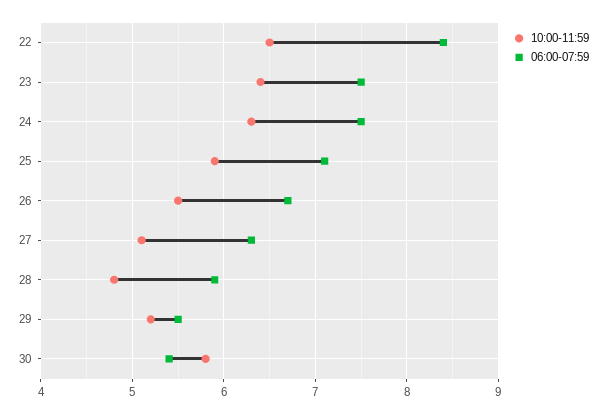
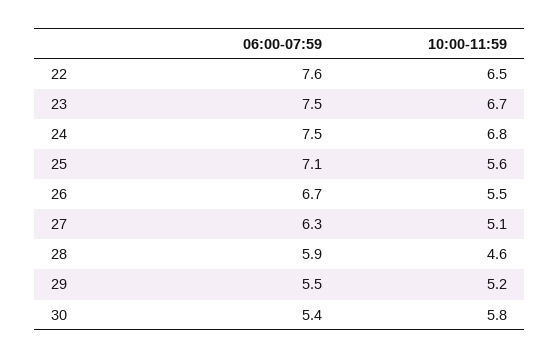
06:00-07:59, 22: 8.4 -> 7.6
10:00-11:59, 23: 6.4 -> 6.7
10:00-11:59, 24: 6.3 -> 6.8
10:00-11:59, 25: 5.9 -> 5.6
10:00-11:59, 28: 4.8 -> 4.6

